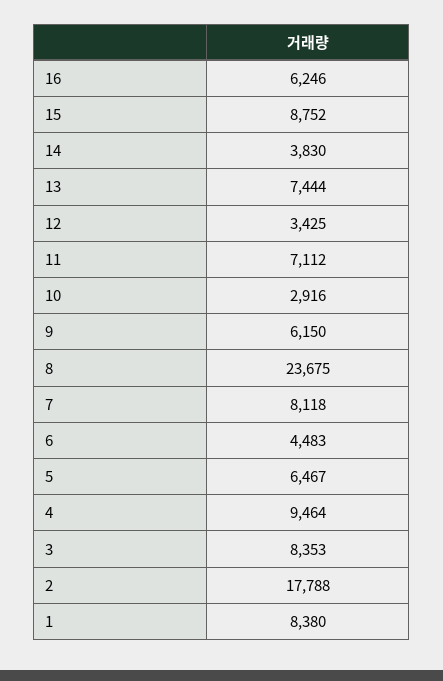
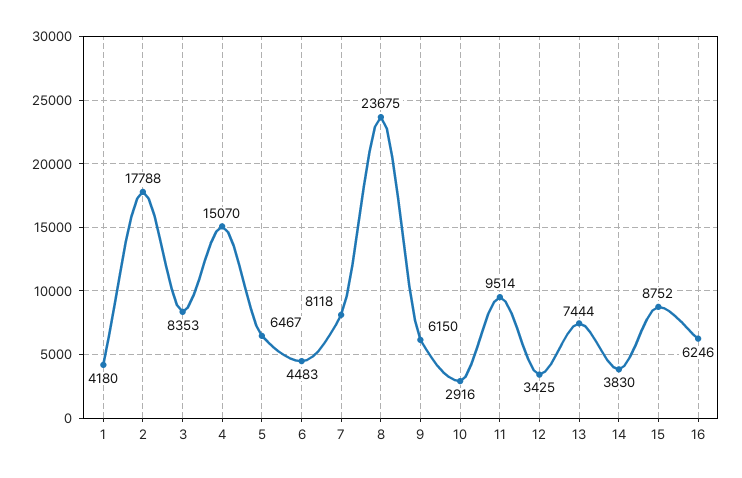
11: 7112 -> 9514
4: 9464 -> 15070
1: 8380 -> 4180

